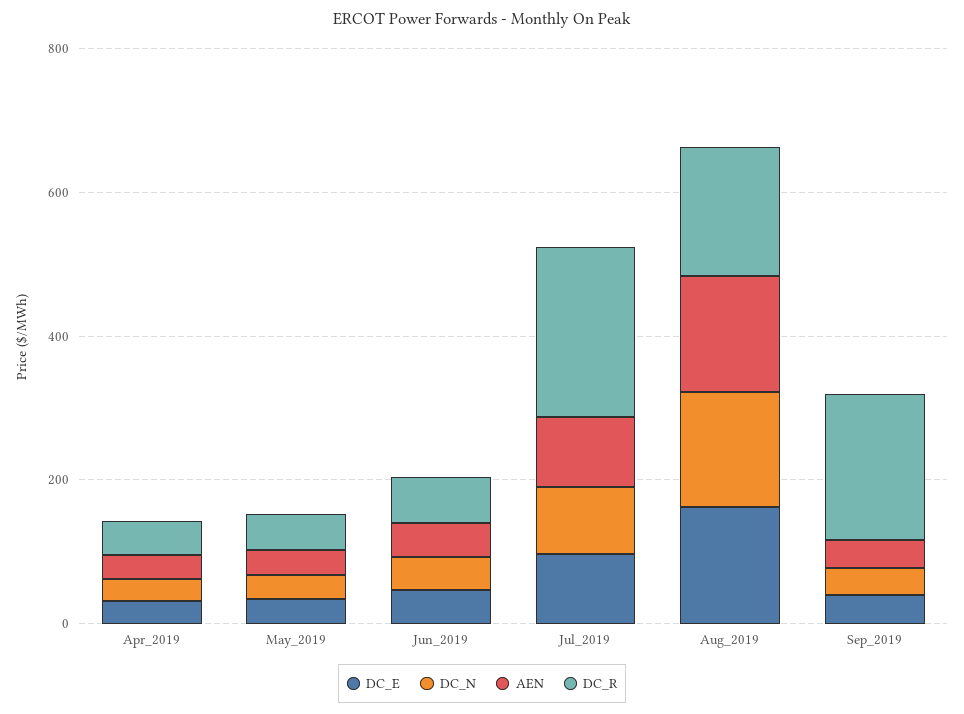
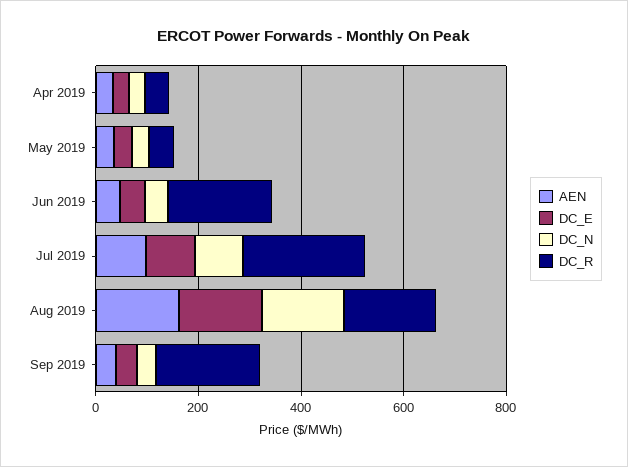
DC_R, Jun_2019: 50 -> 200

